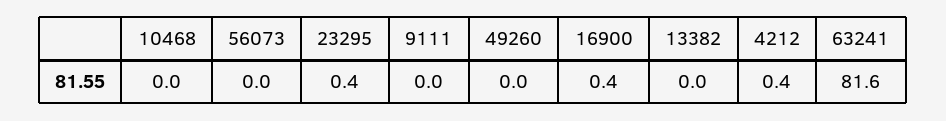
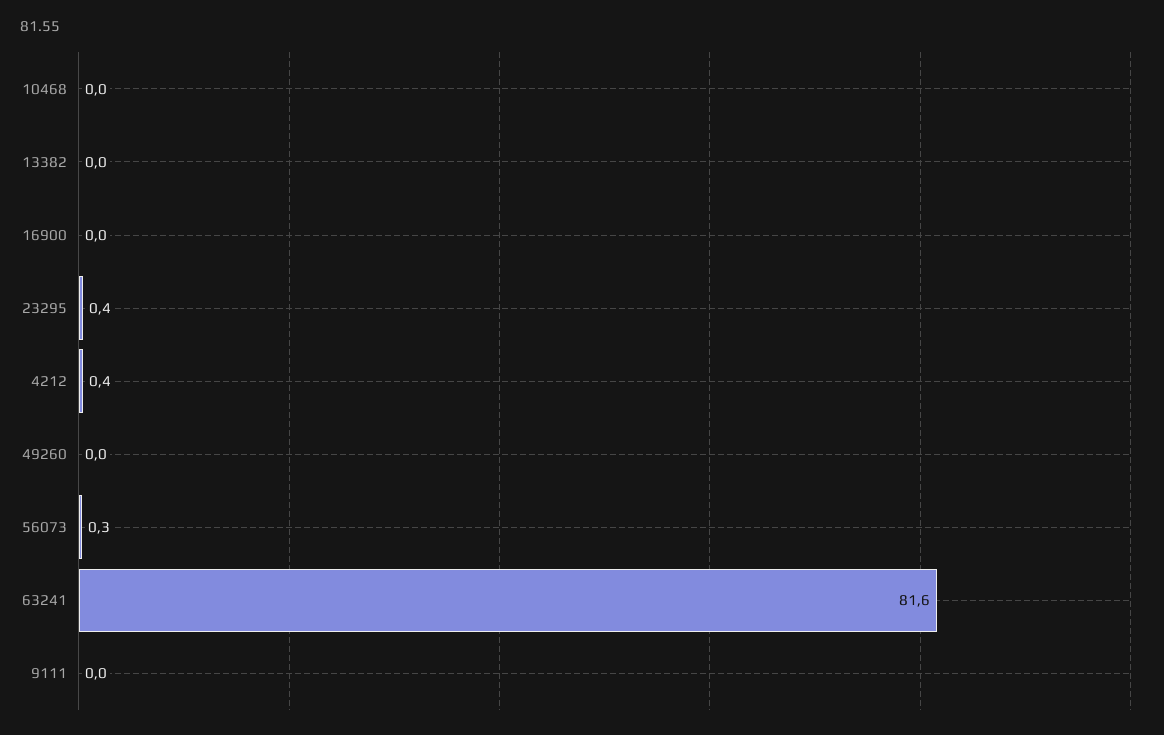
56073: 0 -> 0.3
16900: 0.4 -> 0

